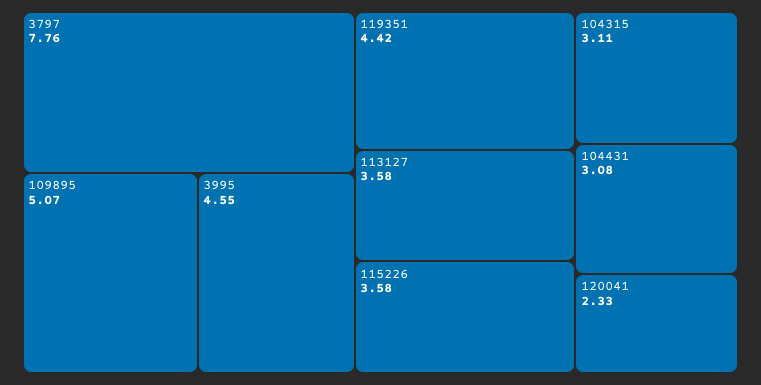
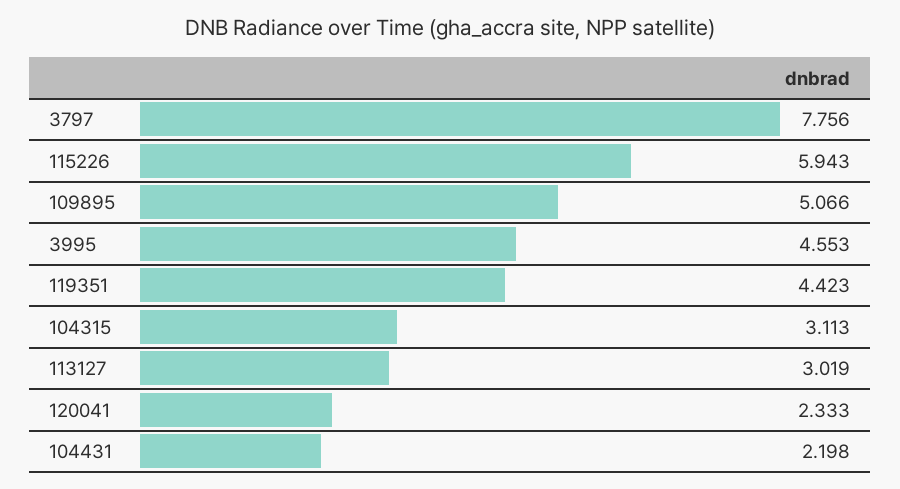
113127: 3.58 -> 3.019
115226: 3.58 -> 5.943
104431: 3.08 -> 2.198

